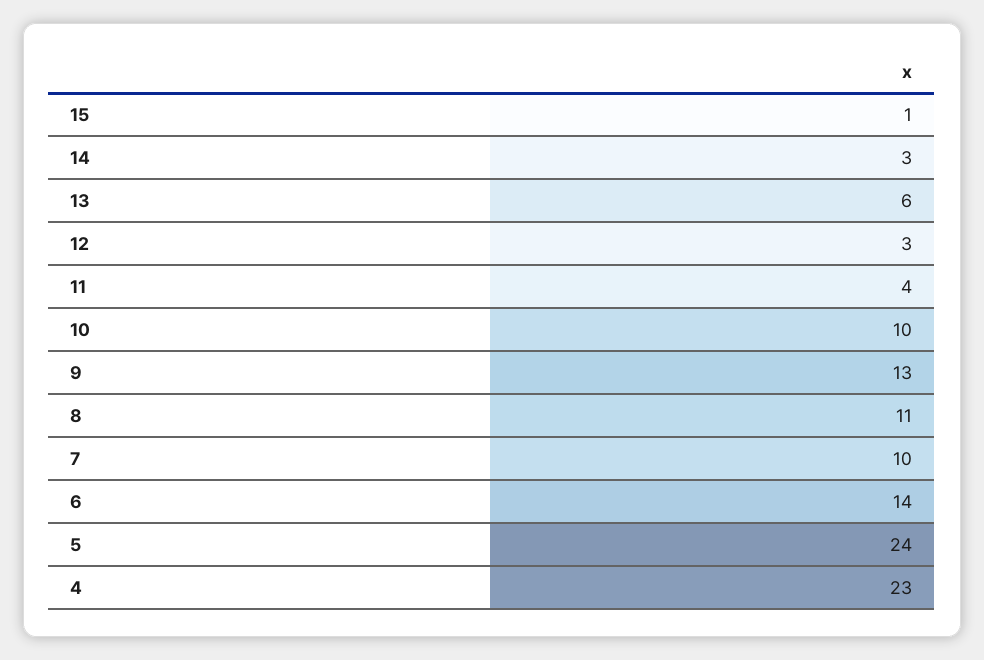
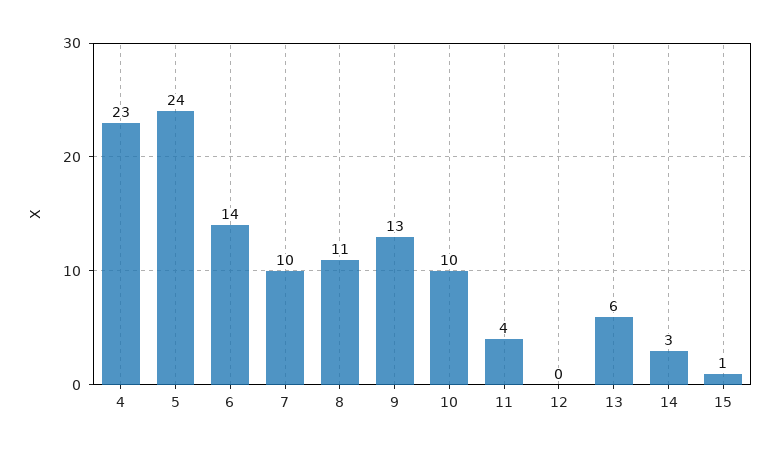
12: 3 -> 0

